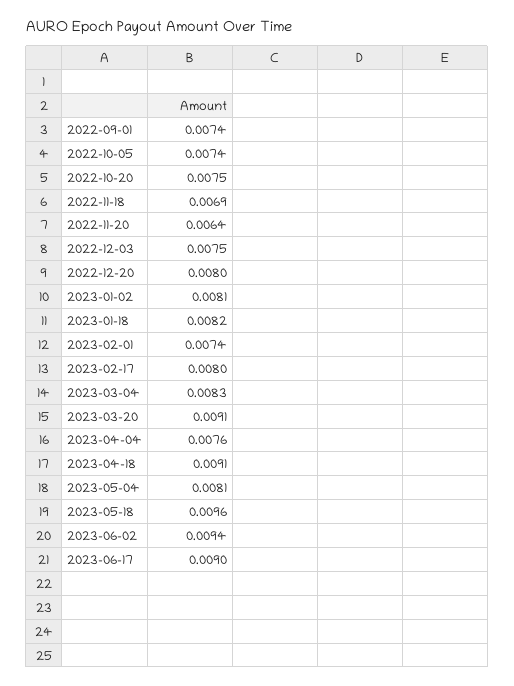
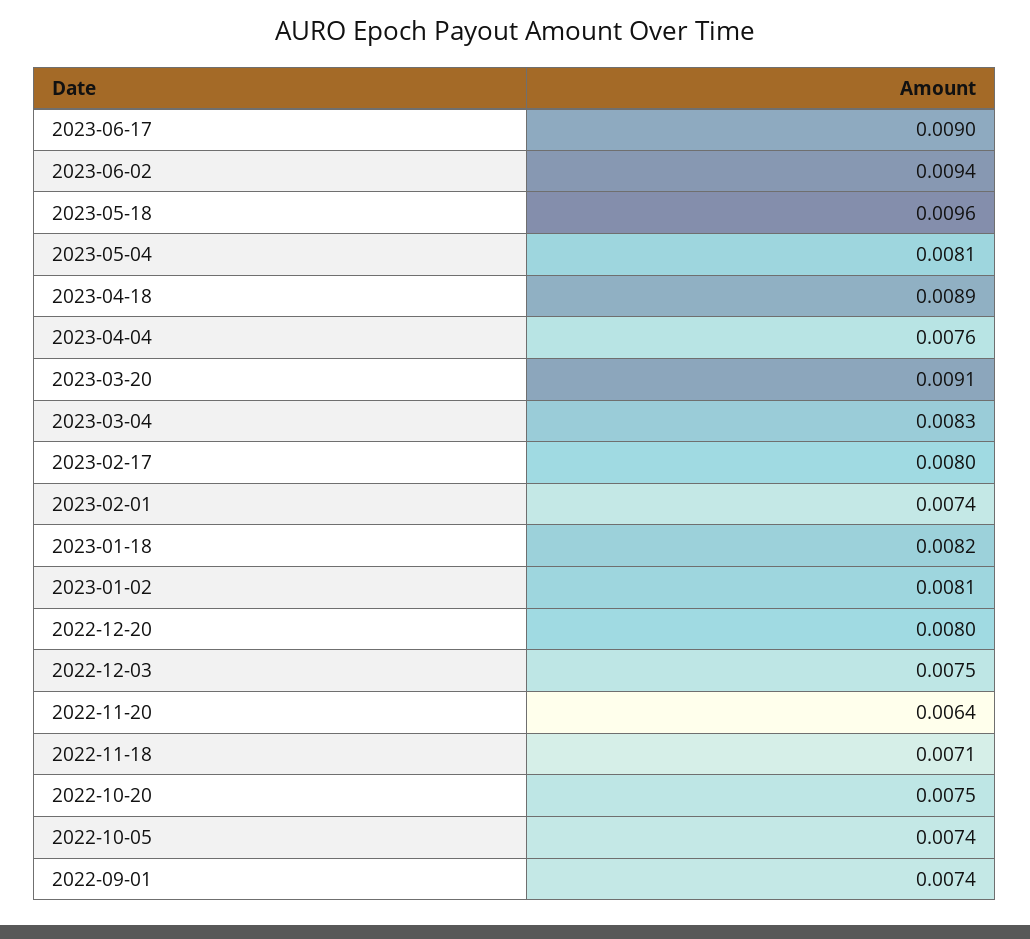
2022-11-18: 0.0069 -> 0.0071
2023-04-18: 0.0091 -> 0.0089

